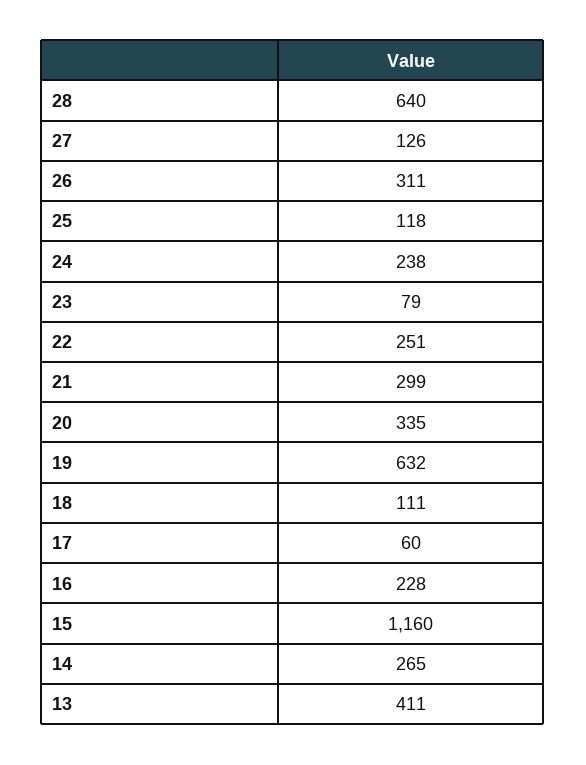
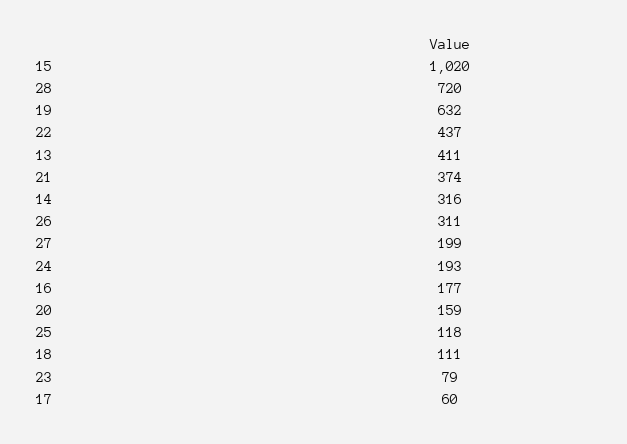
28: 640 -> 720
27: 126 -> 199
24: 238 -> 193
22: 251 -> 437
21: 299 -> 374
20: 335 -> 159
16: 228 -> 177
15: 1160 -> 1020
14: 265 -> 316

